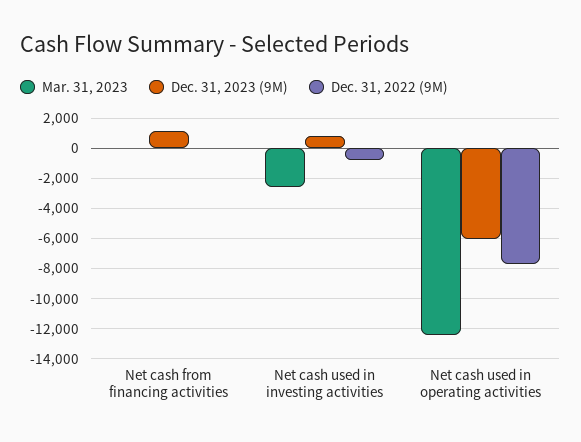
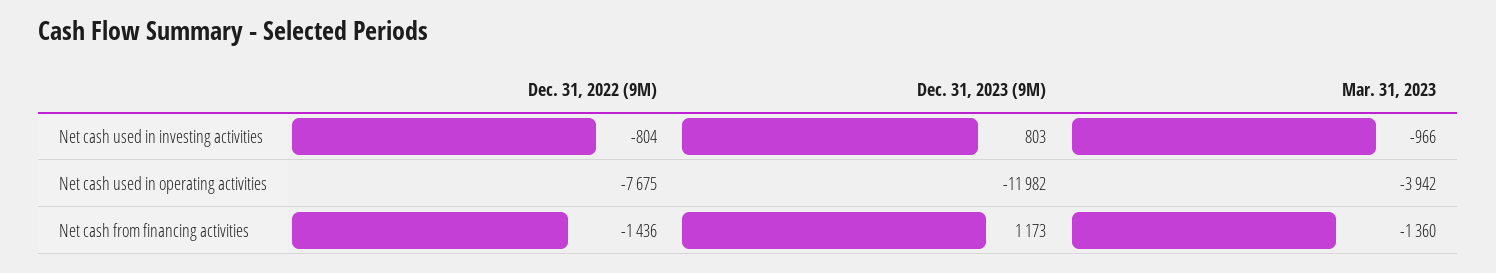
Mar. 31, 2023, Net cash from financing activities: 0 -> -1360
Dec. 31, 2022 (9M), Net cash from financing activities: 0 -> -1436
Mar. 31, 2023, Net cash used in investing activities: -2500 -> -966
Mar. 31, 2023, Net cash used in operating activities: -12500 -> -3942
Dec. 31, 2023 (9M), Net cash used in operating activities: -6000 -> -11982

